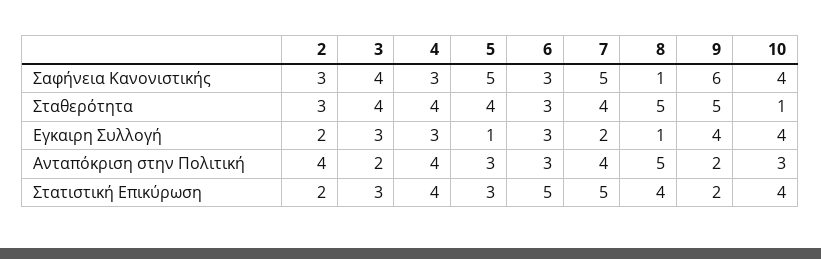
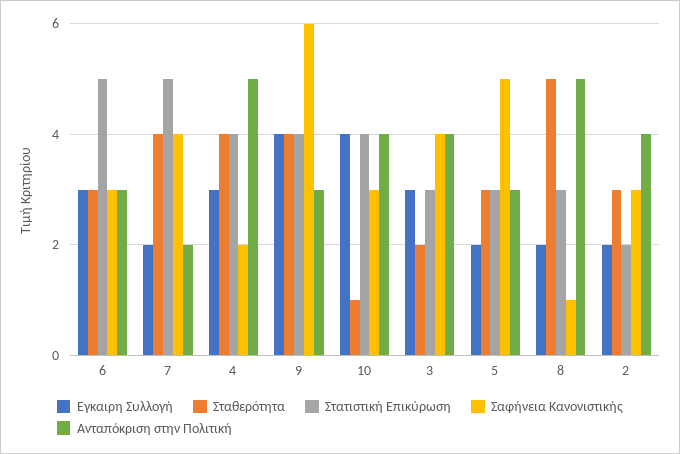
Σαφήνεια Κανονιστικής, 4: 3 -> 2
Σαφήνεια Κανονιστικής, 7: 5 -> 4
Σαφήνεια Κανονιστικής, 10: 4 -> 3
Σταθερότητα, 3: 4 -> 2
Σταθερότητα, 5: 4 -> 3
Σταθερότητα, 9: 5 -> 4
Εγκαιρη Συλλογή, 5: 1 -> 2
Εγκαιρη Συλλογή, 8: 1 -> 2
Ανταπόκριση στην Πολιτική, 3: 2 -> 4
Ανταπόκριση στην Πολιτική, 4: 4 -> 5
Ανταπόκριση στην Πολιτική, 7: 4 -> 2
Ανταπόκριση στην Πολιτική, 9: 2 -> 3
Ανταπόκριση στην Πολιτική, 10: 3 -> 4
Στατιστική Επικύρωση, 8: 4 -> 3
Στατιστική Επικύρωση, 9: 2 -> 4

